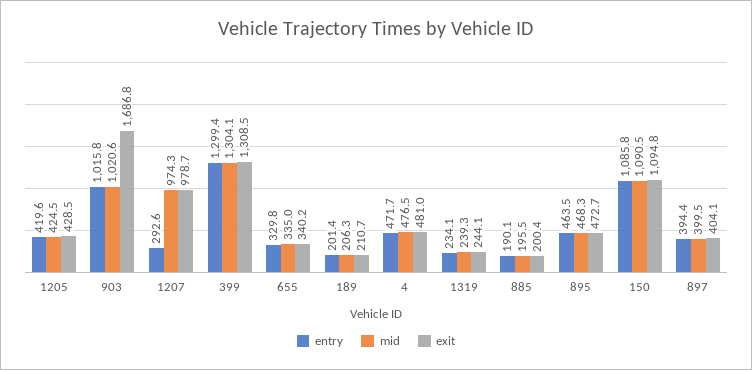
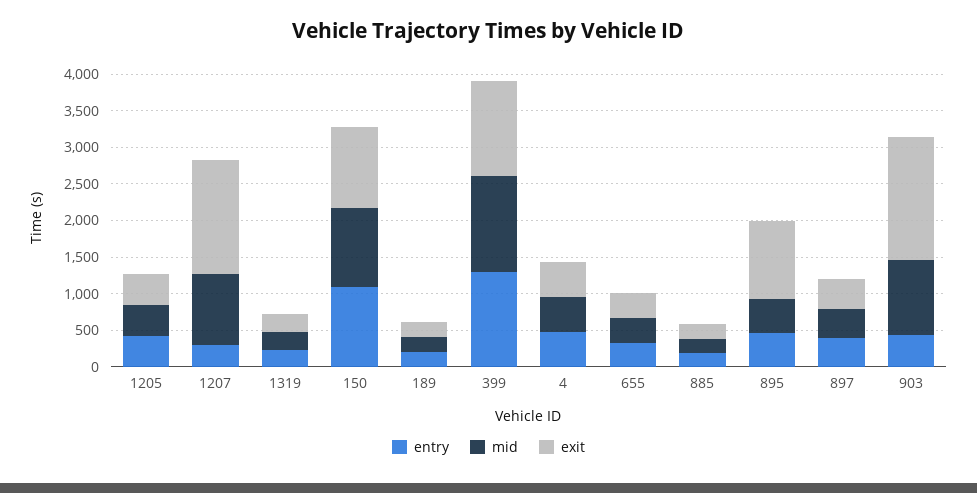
entry, 903: 1015.8 -> 500
exit, 1207: 978.7 -> 1500
exit, 895: 472.7 -> 1000

